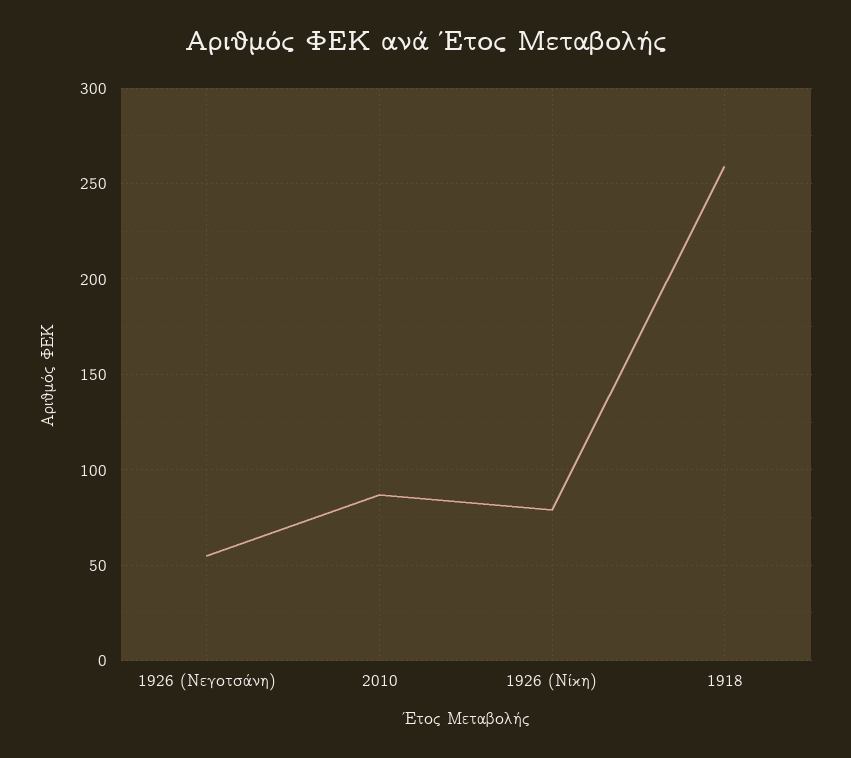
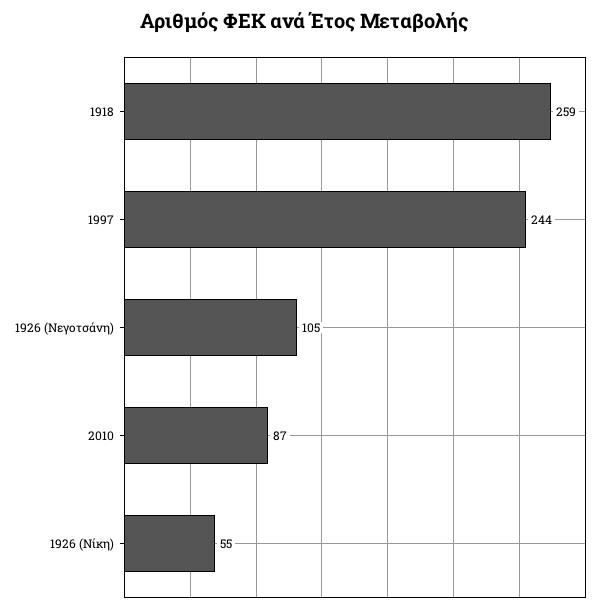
1926 (Νεγοτσάνη): 55 -> 105
1926 (Νίκη): 80 -> 55
1997: none -> 244

